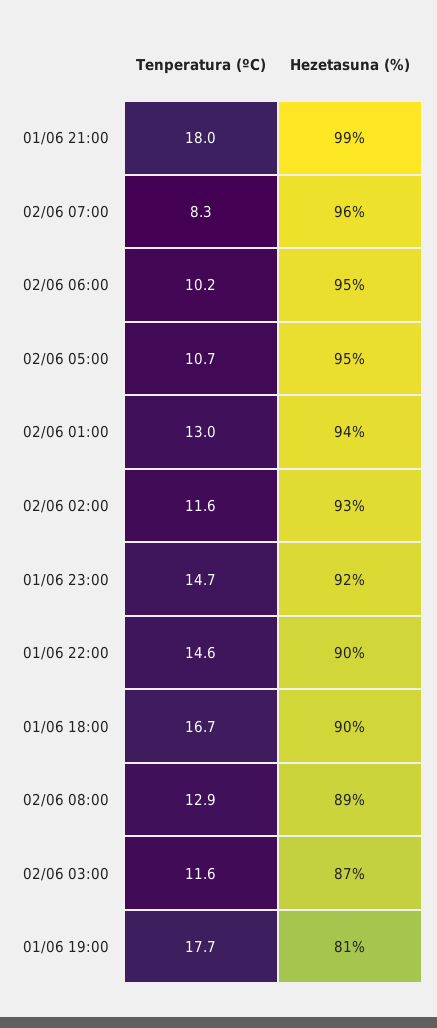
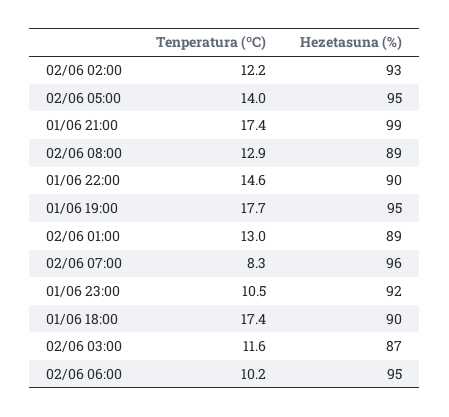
Tenperatura (ºC), 01/06 21:00: 18 -> 17.4
Tenperatura (ºC), 02/06 05:00: 10.7 -> 14
Hezetasuna (%), 02/06 01:00: 94 -> 89
Tenperatura (ºC), 02/06 02:00: 11.6 -> 12.2
Tenperatura (ºC), 01/06 23:00: 14.7 -> 10.5
Tenperatura (ºC), 01/06 18:00: 16.7 -> 17.4
Hezetasuna (%), 01/06 19:00: 81 -> 95

